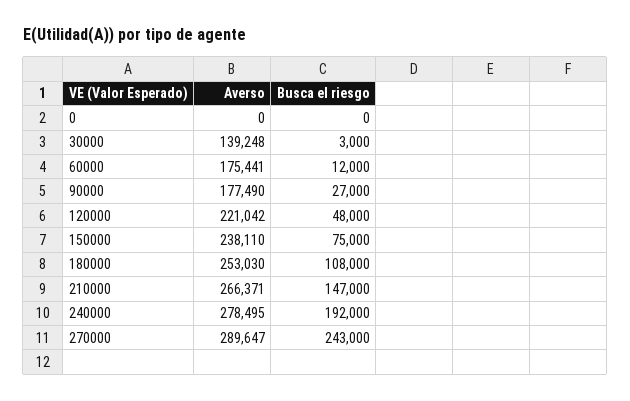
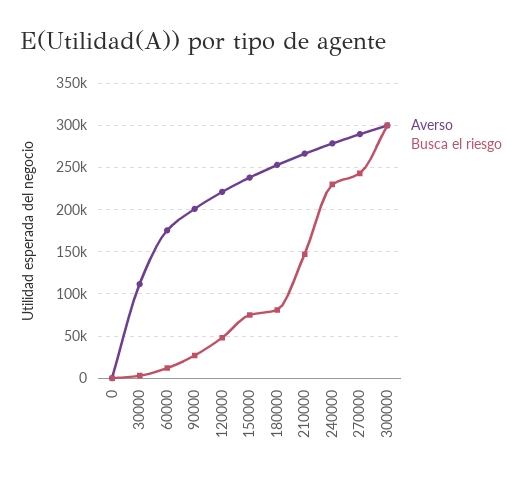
Averso, 30000: 139248 -> 110000
Averso, 90000: 177490 -> 200000
Busca el riesgo, 180000: 108000 -> 80000
Busca el riesgo, 240000: 192000 -> 230000
Averso, 300000: none -> 300000
Busca el riesgo, 300000: none -> 300000

